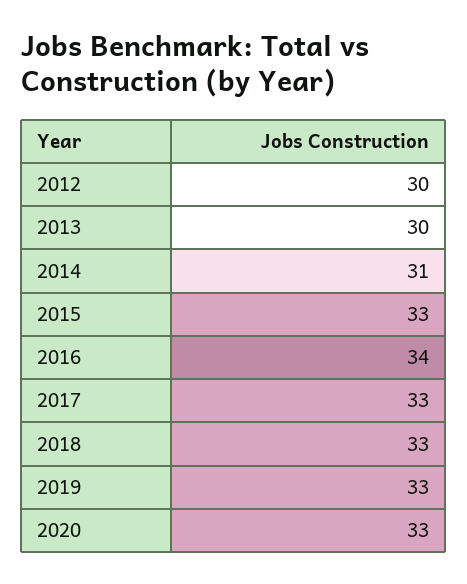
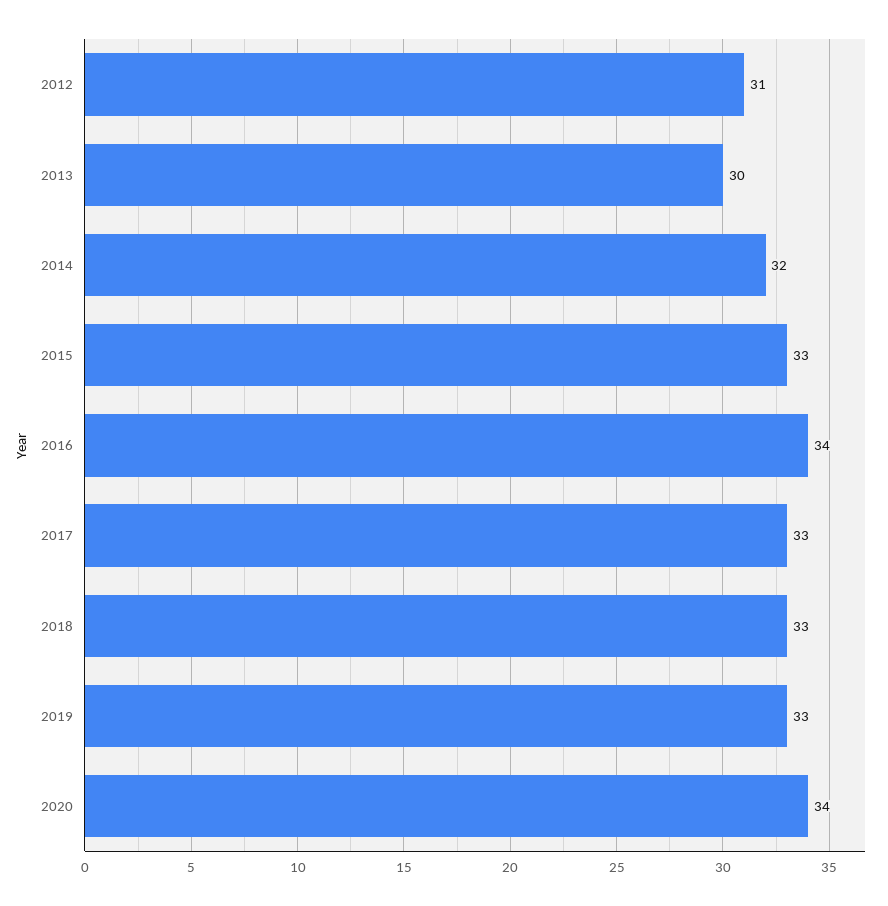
2012: 30 -> 31
2014: 31 -> 32
2020: 33 -> 34

